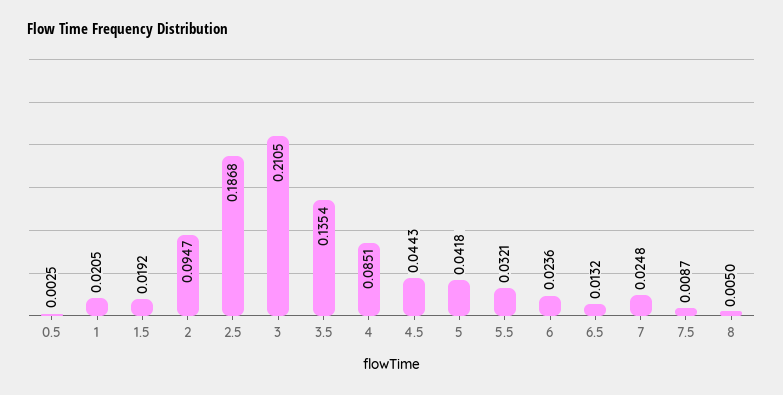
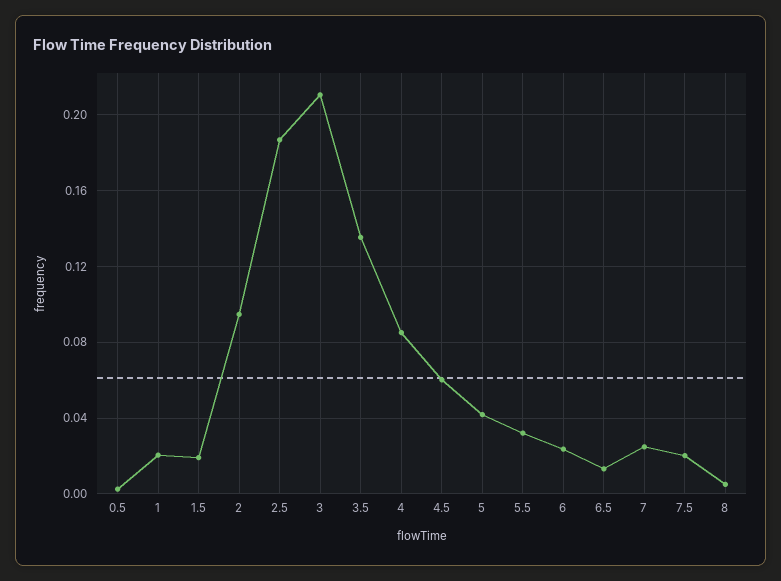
4.5: 0.0443 -> 0.06
7.5: 0.0087 -> 0.02

